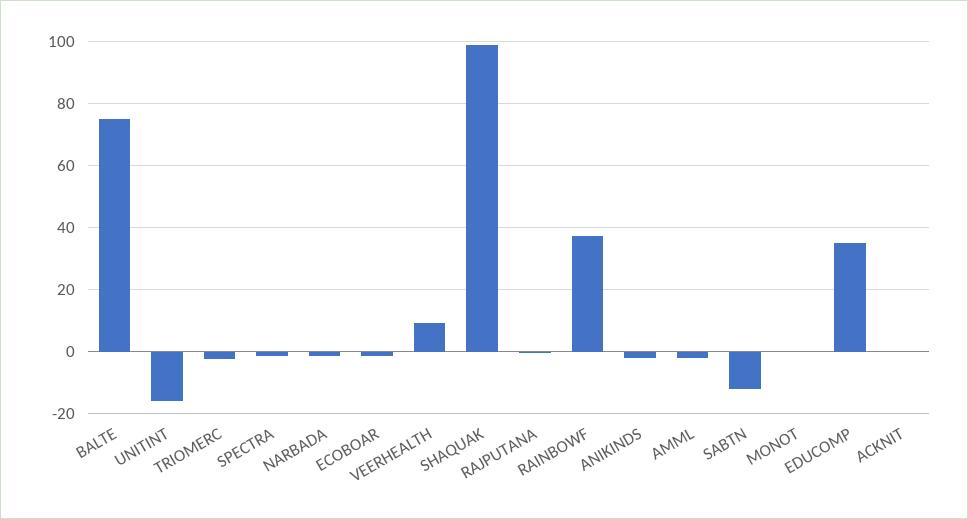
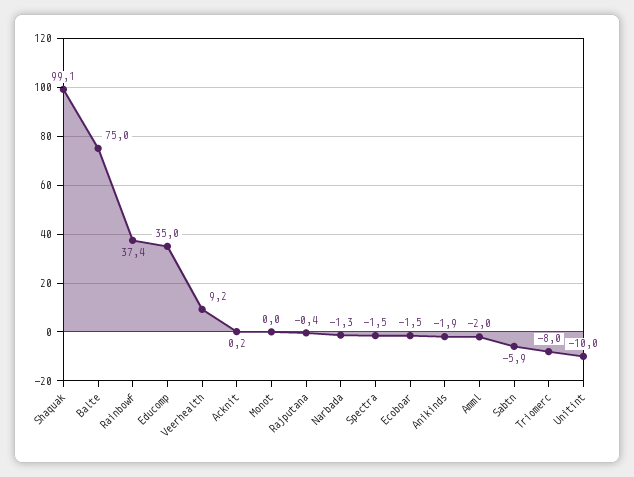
UNITINT: -16 -> -10
TRIOMERC: -2 -> -8
SABTN: -12 -> -5.9

